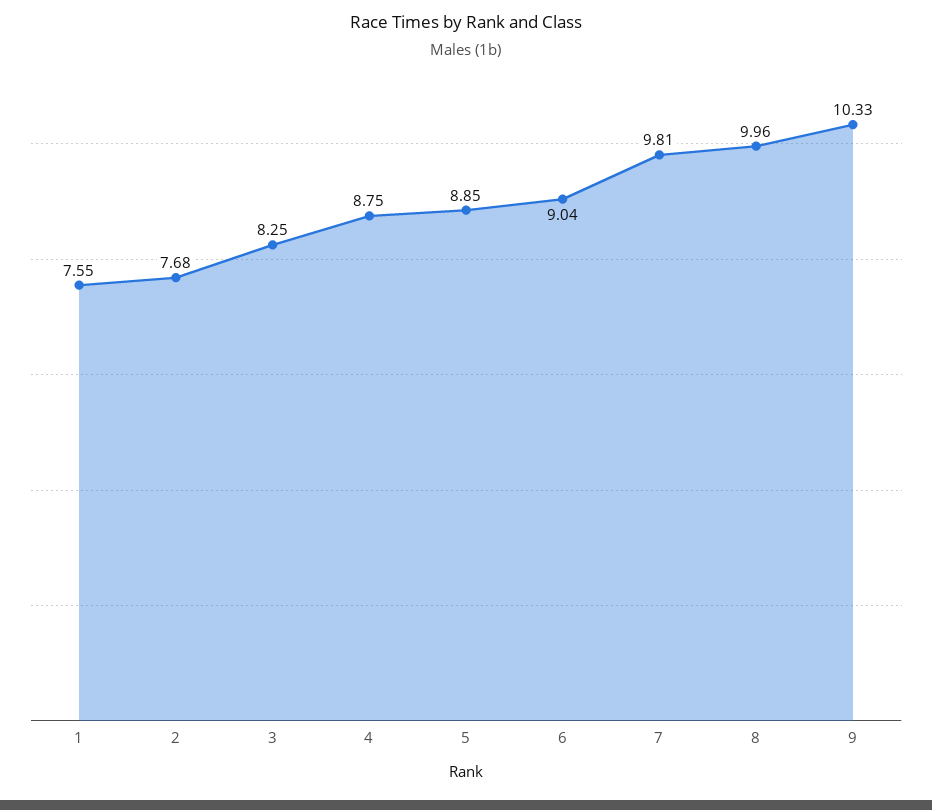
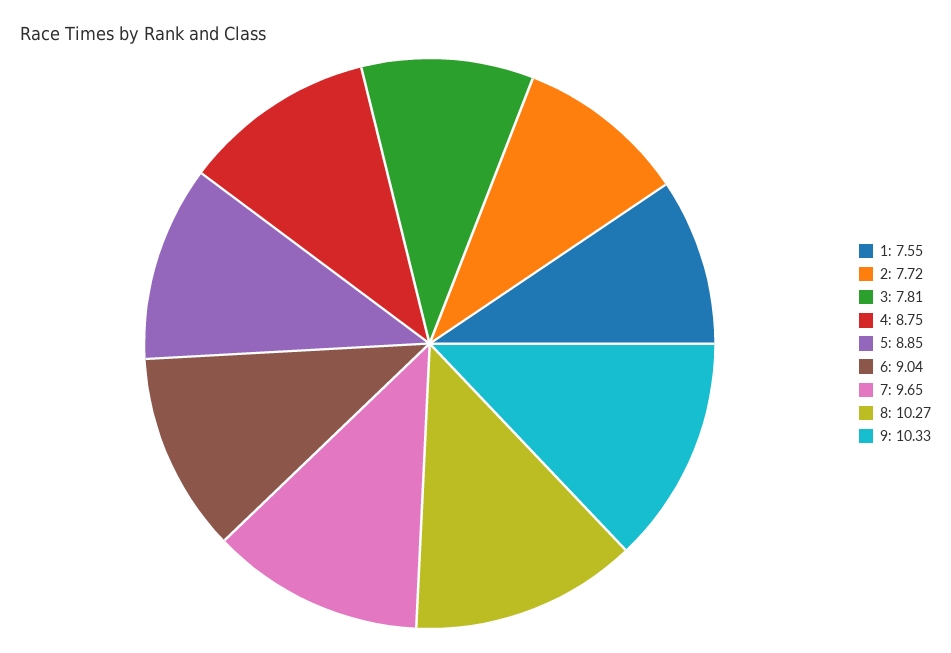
2: 7.68 -> 7.72
3: 8.25 -> 7.81
7: 9.81 -> 9.65
8: 9.96 -> 10.27

